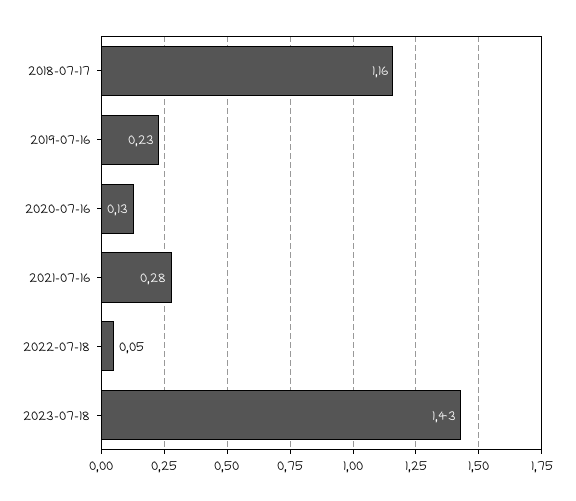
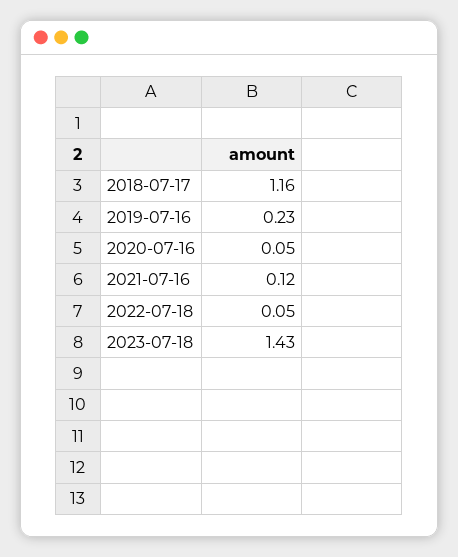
2020-07-16: 0.13 -> 0.05
2021-07-16: 0.28 -> 0.12

